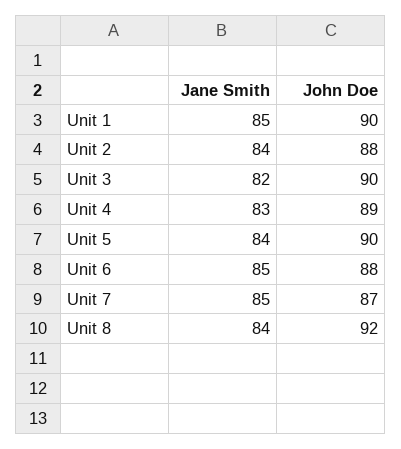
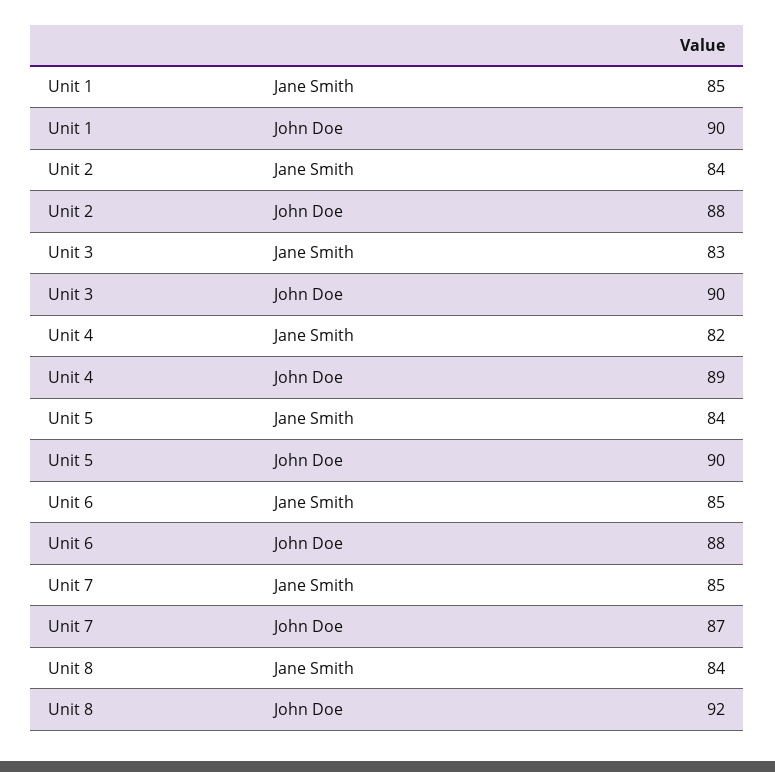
Jane Smith, Unit 3: 82 -> 83
Jane Smith, Unit 4: 83 -> 82

